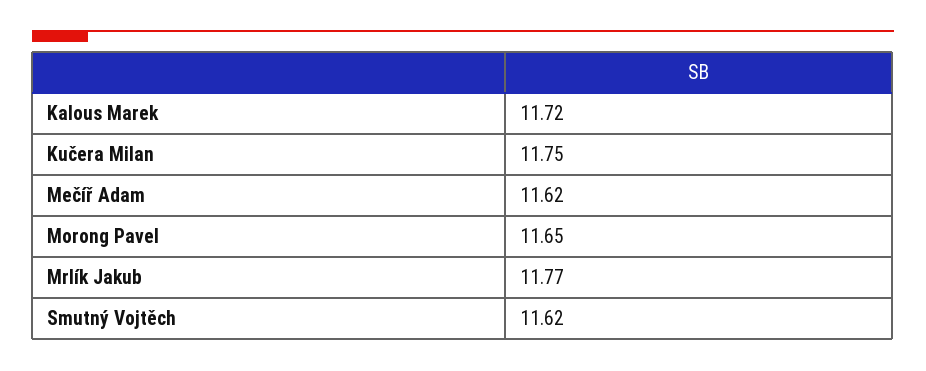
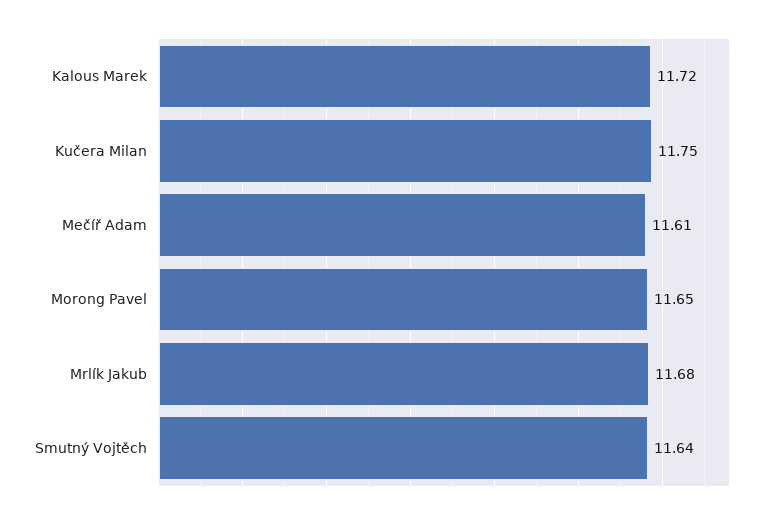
Mečíř Adam: 11.62 -> 11.61
Mrlík Jakub: 11.77 -> 11.68
Smutný Vojtěch: 11.62 -> 11.64

